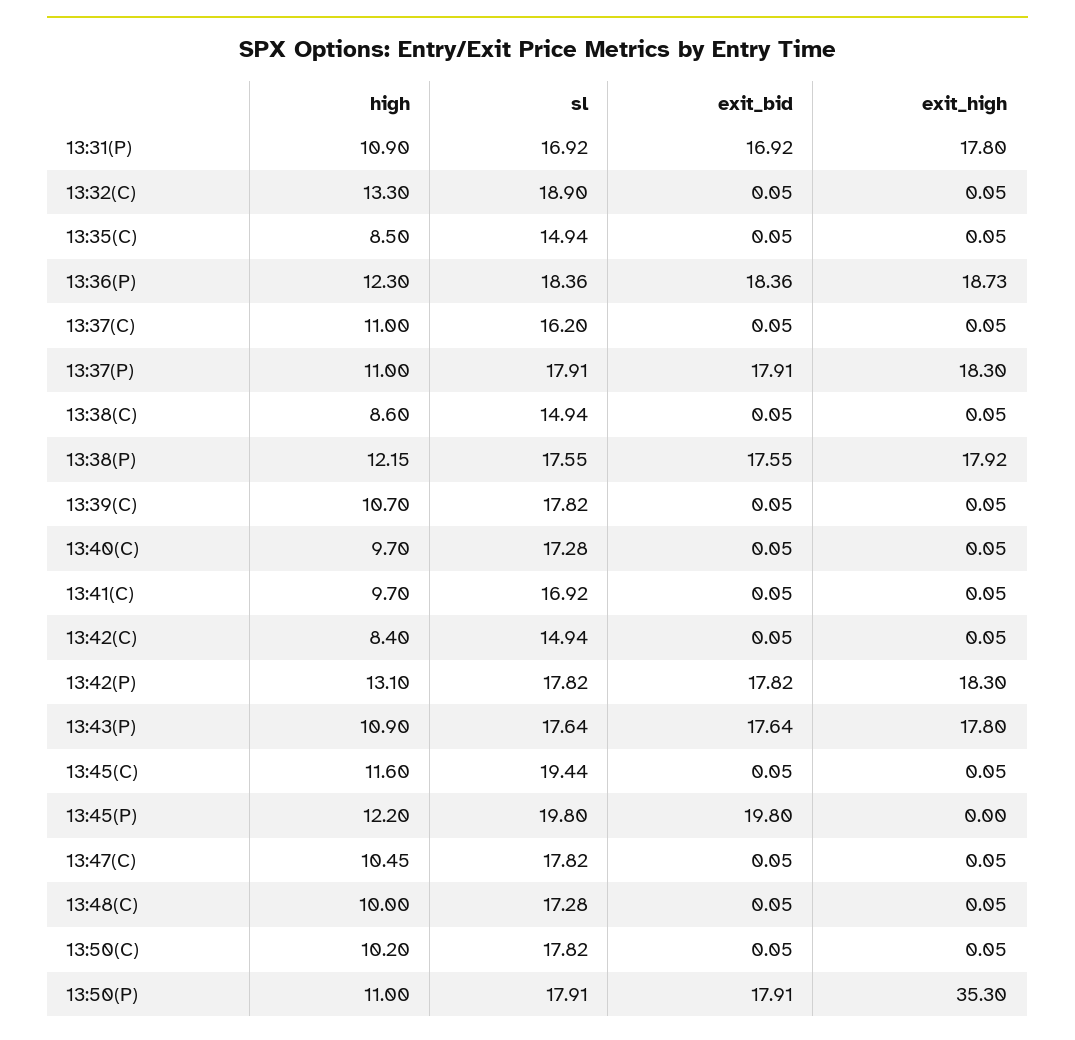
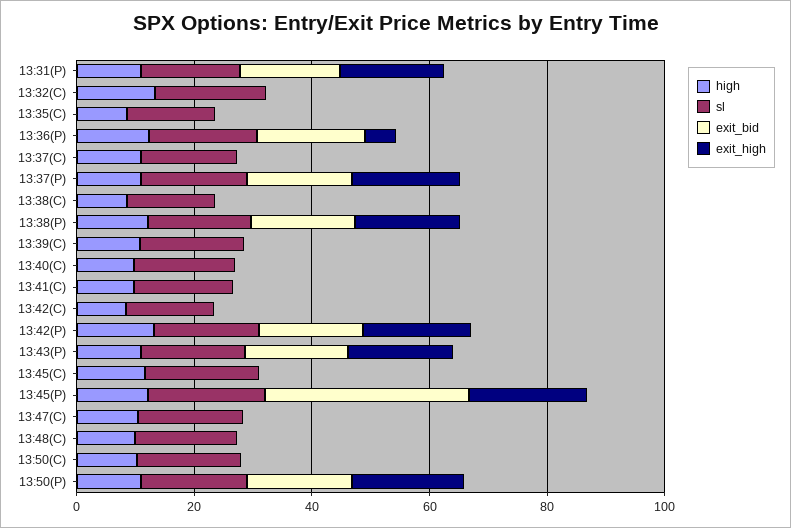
exit_high, 13:36(P): 18.73 -> 5
exit_bid, 13:45(P): 19.8 -> 35
exit_high, 13:45(P): 0 -> 20
exit_high, 13:50(P): 35.3 -> 20

